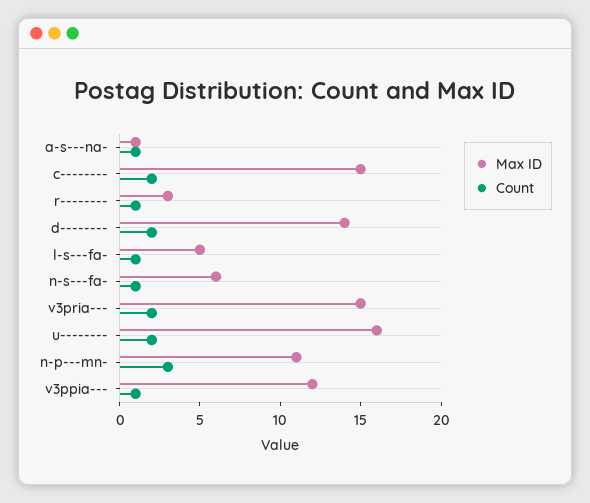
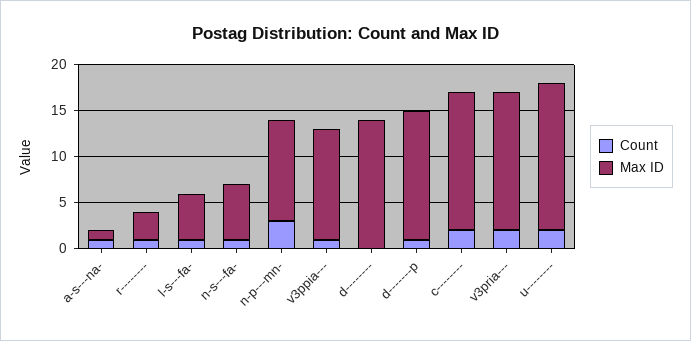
Count, d--------: 2 -> 0
Count, d-------p: none -> 1
Max ID, d-------p: none -> 14

